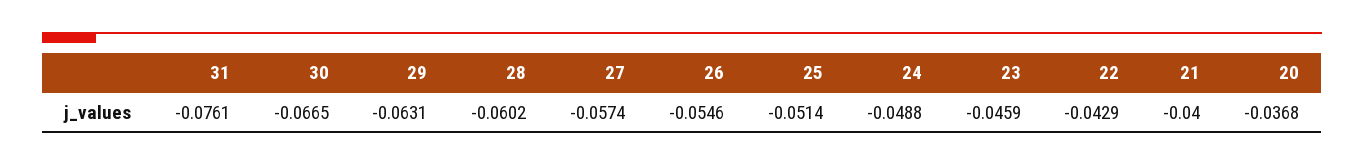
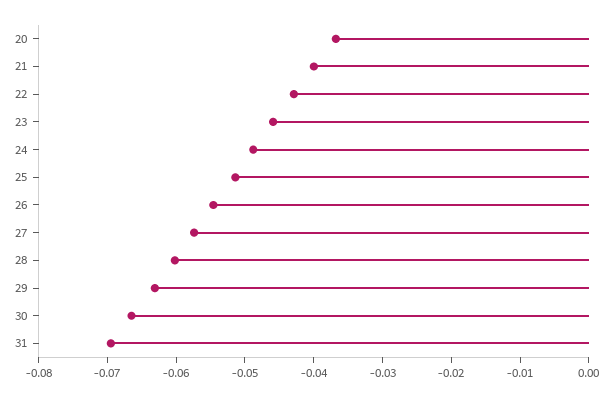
31: -0.0761 -> -0.07

